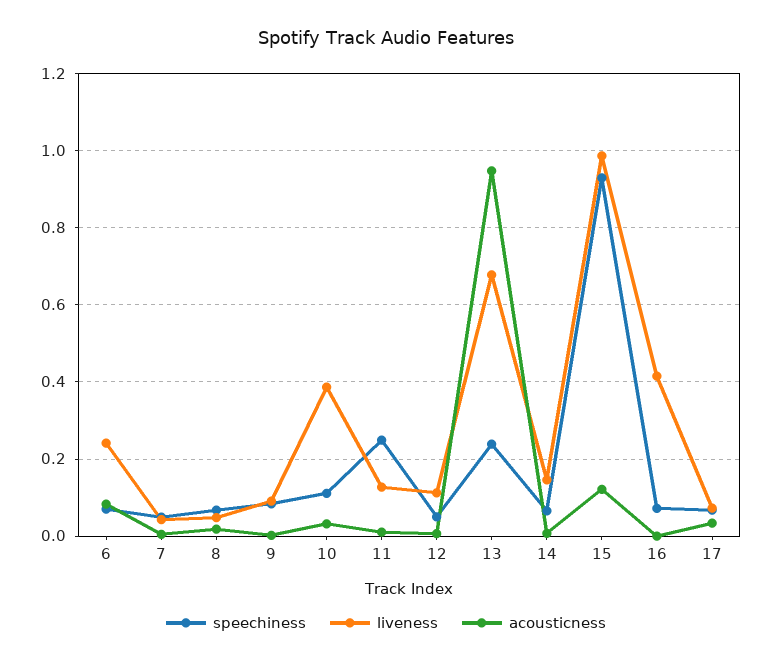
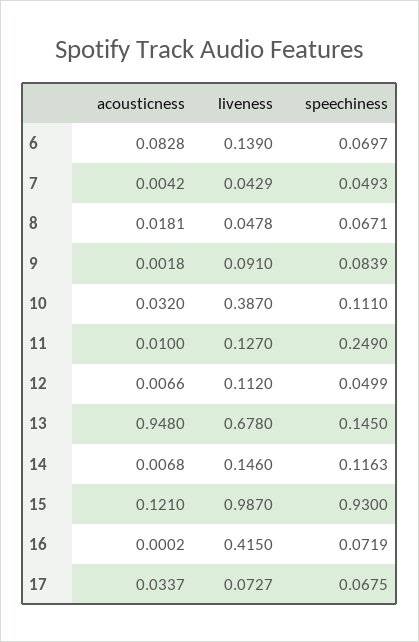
liveness, 6: 0.24 -> 0.139
speechiness, 13: 0.24 -> 0.145
speechiness, 14: 0.06 -> 0.1163

